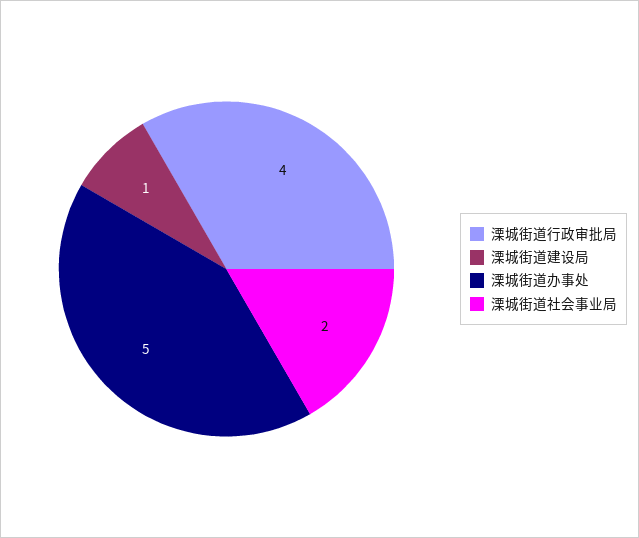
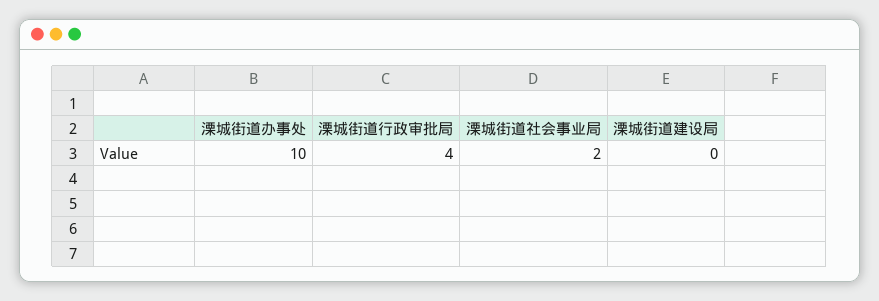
溧城街道建设局: 1 -> 0
溧城街道办事处: 5 -> 10

